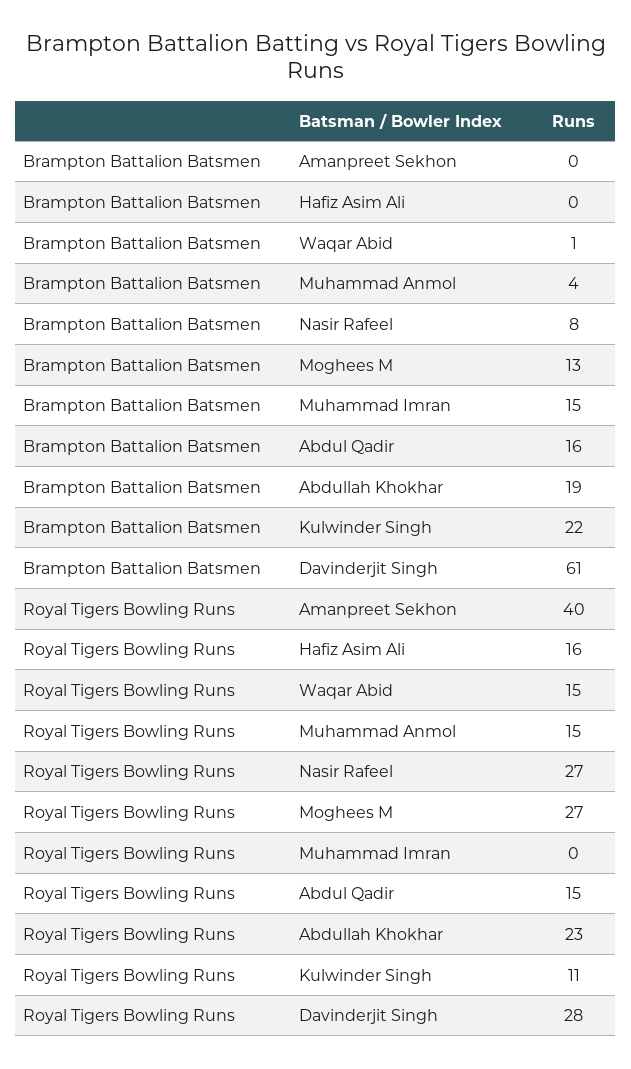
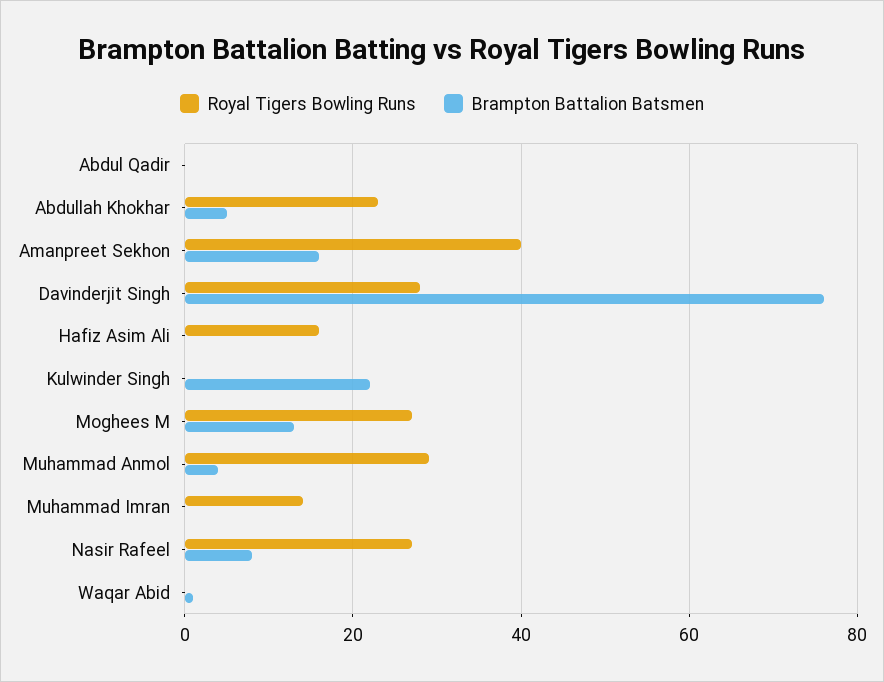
Brampton Battalion Batsmen, Amanpreet Sekhon: 0 -> 15
Brampton Battalion Batsmen, Muhammad Imran: 15 -> 0
Brampton Battalion Batsmen, Abdul Qadir: 16 -> 0
Brampton Battalion Batsmen, Abdullah Khokhar: 19 -> 5
Brampton Battalion Batsmen, Davinderjit Singh: 61 -> 75
Royal Tigers Bowling Runs, Waqar Abid: 15 -> 0
Royal Tigers Bowling Runs, Muhammad Anmol: 15 -> 30
Royal Tigers Bowling Runs, Muhammad Imran: 0 -> 15
Royal Tigers Bowling Runs, Abdul Qadir: 15 -> 0
Royal Tigers Bowling Runs, Kulwinder Singh: 11 -> 0

